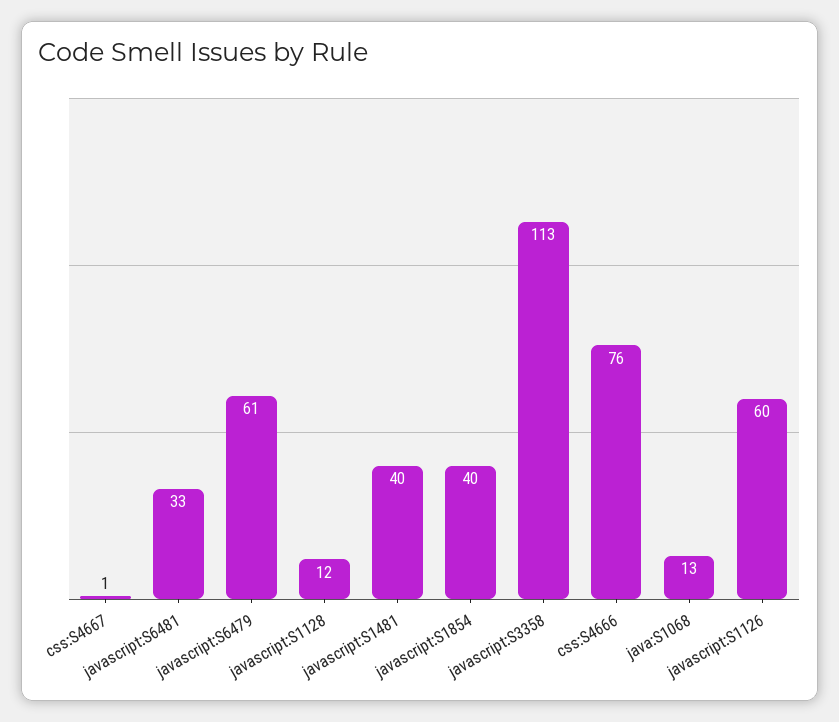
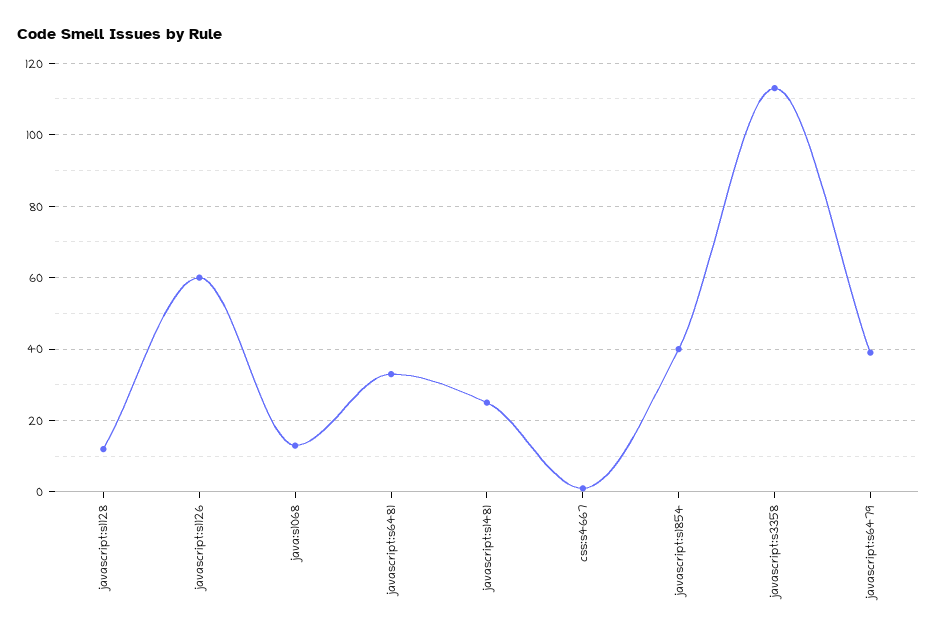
javascript:S6479: 61 -> 40
javascript:S1481: 40 -> 25
css:S4666: 76 -> none

